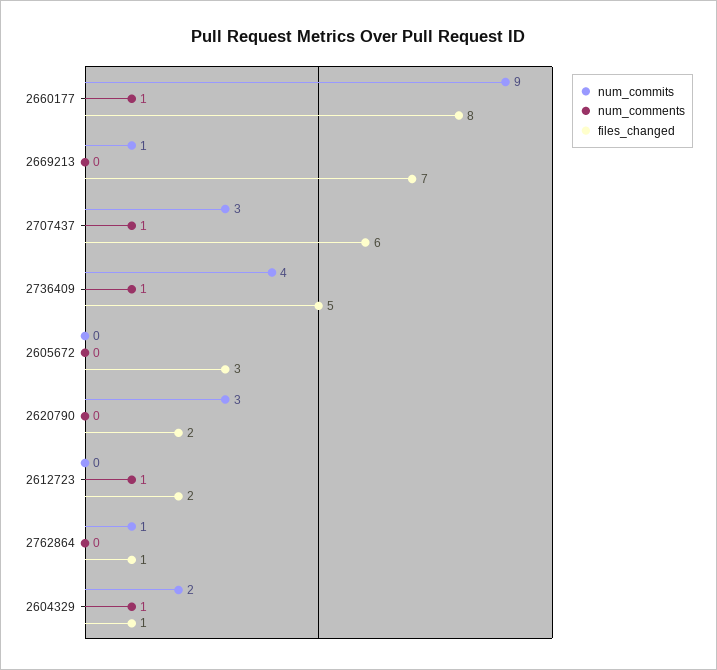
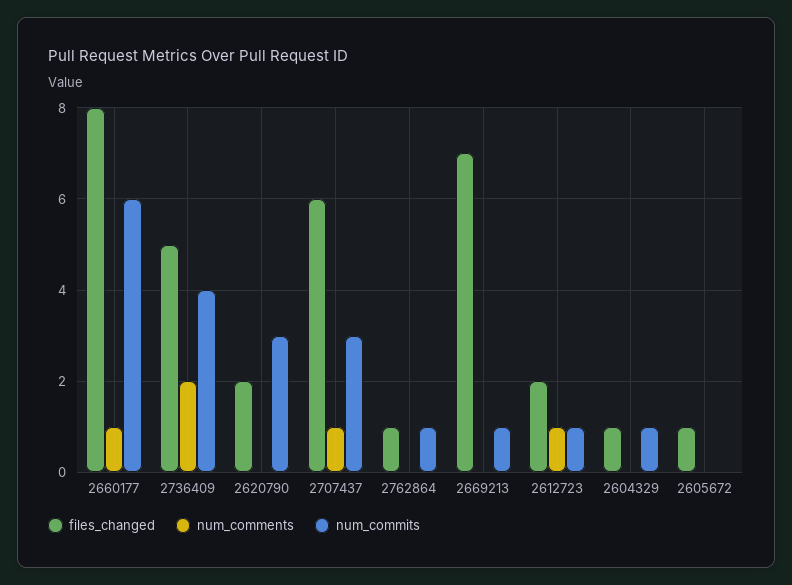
num_commits, 2660177: 9 -> 6
num_comments, 2736409: 1 -> 2
files_changed, 2605672: 3 -> 1
num_commits, 2612723: 0 -> 1
num_commits, 2604329: 2 -> 1
num_comments, 2604329: 1 -> 0

